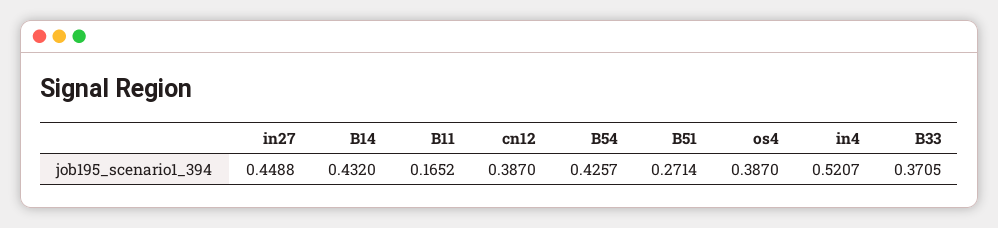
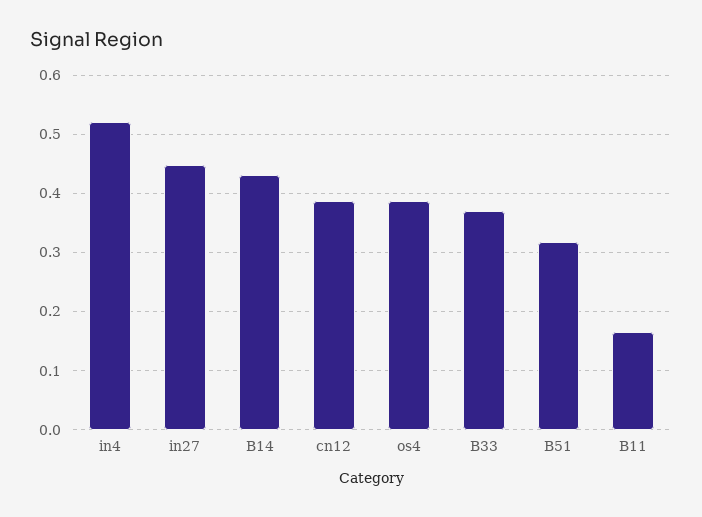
B54: 0.4257 -> none
B51: 0.2714 -> 0.32

